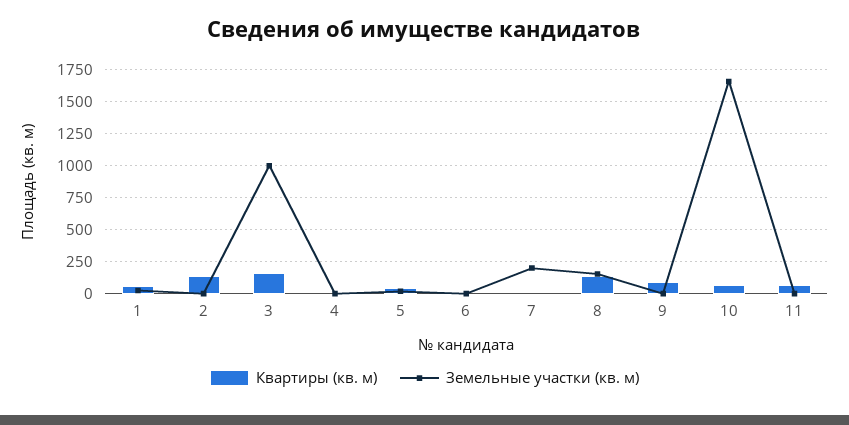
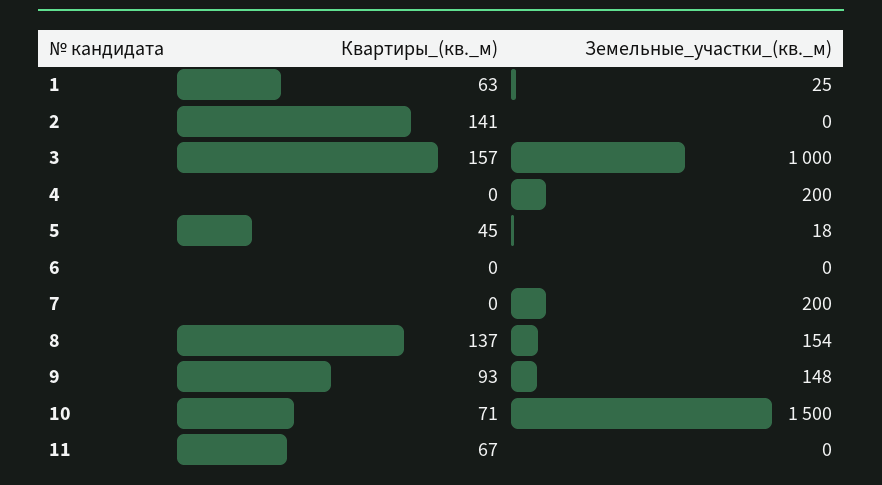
Земельные участки (кв. м), 4: 0 -> 200
Земельные участки (кв. м), 9: 0 -> 148
Земельные участки (кв. м), 10: 1650 -> 1500

